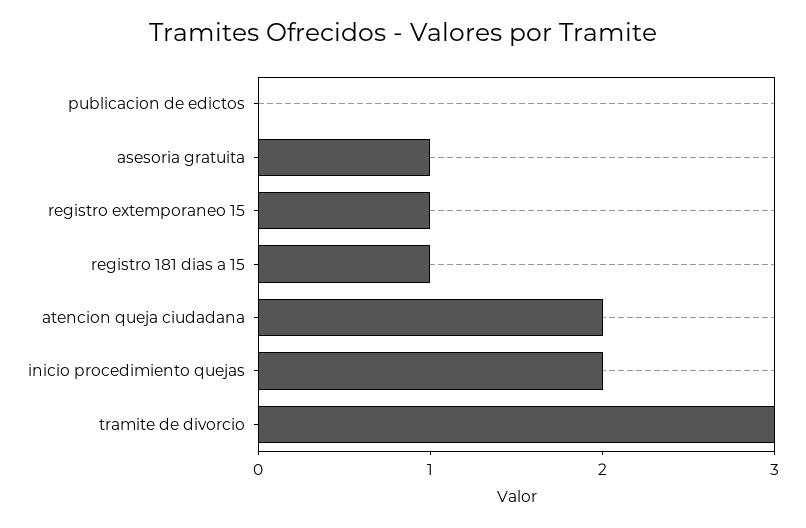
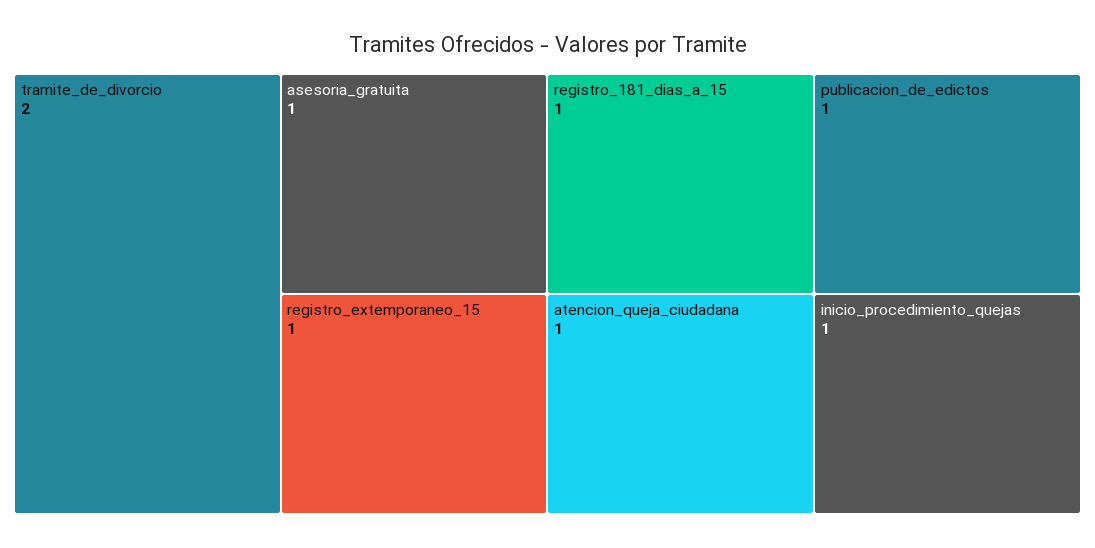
publicacion de edictos: 0 -> 1
atencion queja ciudadana: 2 -> 1
inicio procedimiento quejas: 2 -> 1
tramite de divorcio: 3 -> 2

